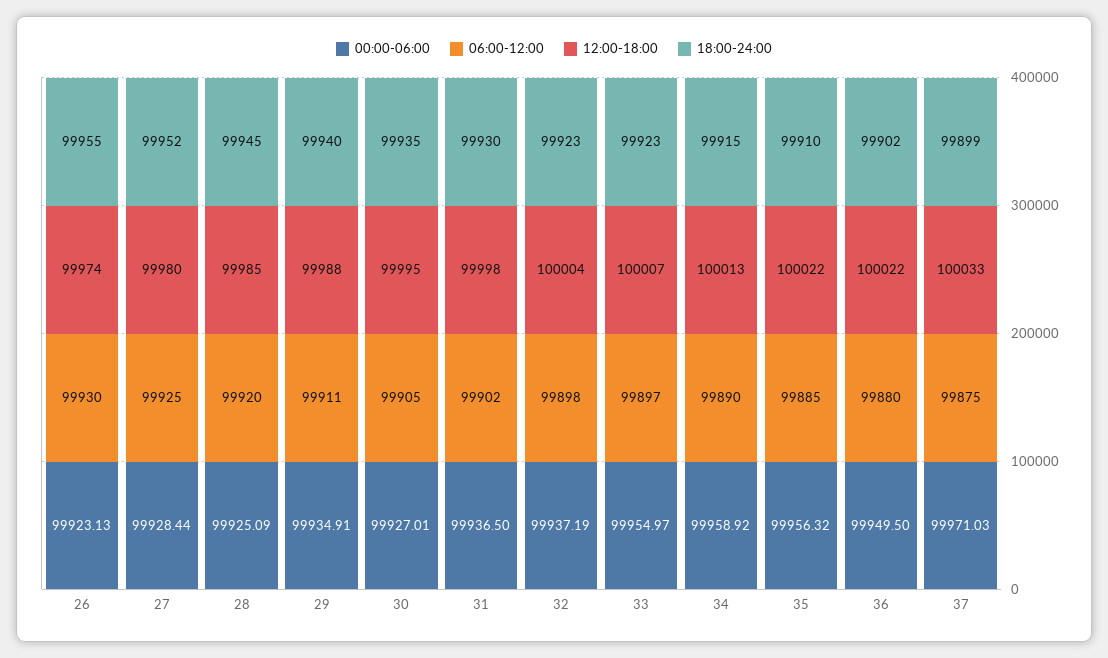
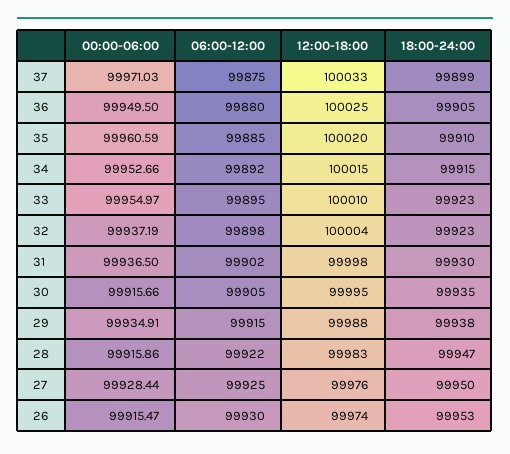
00:00-06:00, 26: 99923.13 -> 99915.47
18:00-24:00, 26: 99955 -> 99953
12:00-18:00, 27: 99980 -> 99976
18:00-24:00, 27: 99952 -> 99950
00:00-06:00, 28: 99925.09 -> 99915.86
06:00-12:00, 28: 99920 -> 99922
12:00-18:00, 28: 99985 -> 99983
18:00-24:00, 28: 99945 -> 99947
06:00-12:00, 29: 99911 -> 99915
18:00-24:00, 29: 99940 -> 99938
00:00-06:00, 30: 99927.01 -> 99915.66
06:00-12:00, 33: 99897 -> 99895
12:00-18:00, 33: 100007 -> 100010
00:00-06:00, 34: 99958.92 -> 99952.66
06:00-12:00, 34: 99890 -> 99892
12:00-18:00, 34: 100013 -> 100015
00:00-06:00, 35: 99956.32 -> 99960.59
12:00-18:00, 35: 100022 -> 100020
12:00-18:00, 36: 100022 -> 100025
18:00-24:00, 36: 99902 -> 99905

